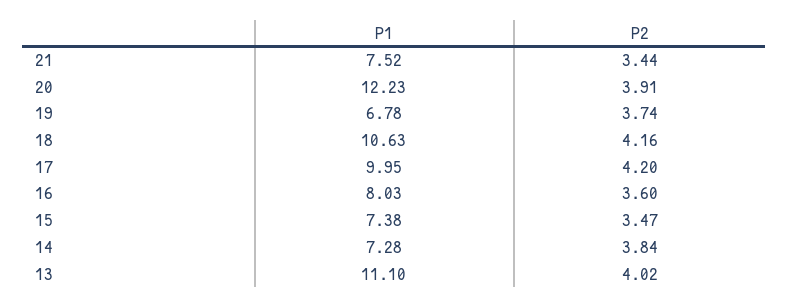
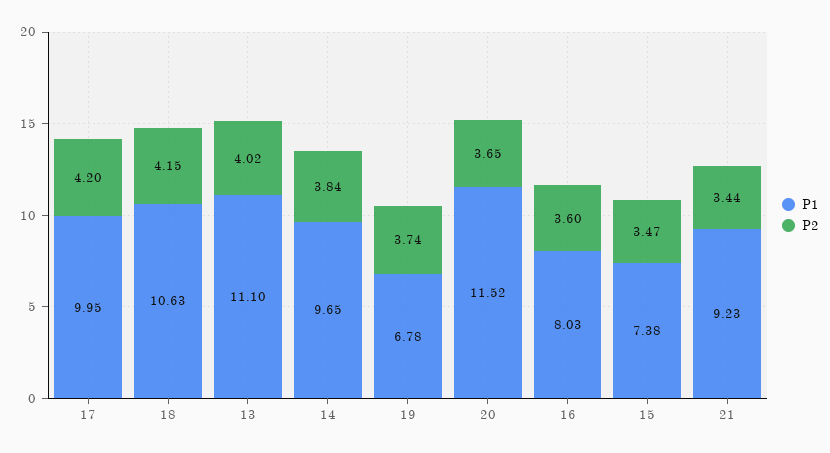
P1, 21: 7.52 -> 9.23
P1, 20: 12.23 -> 11.52
P2, 20: 3.91 -> 3.65
P2, 18: 4.16 -> 4.15
P1, 14: 7.28 -> 9.65

